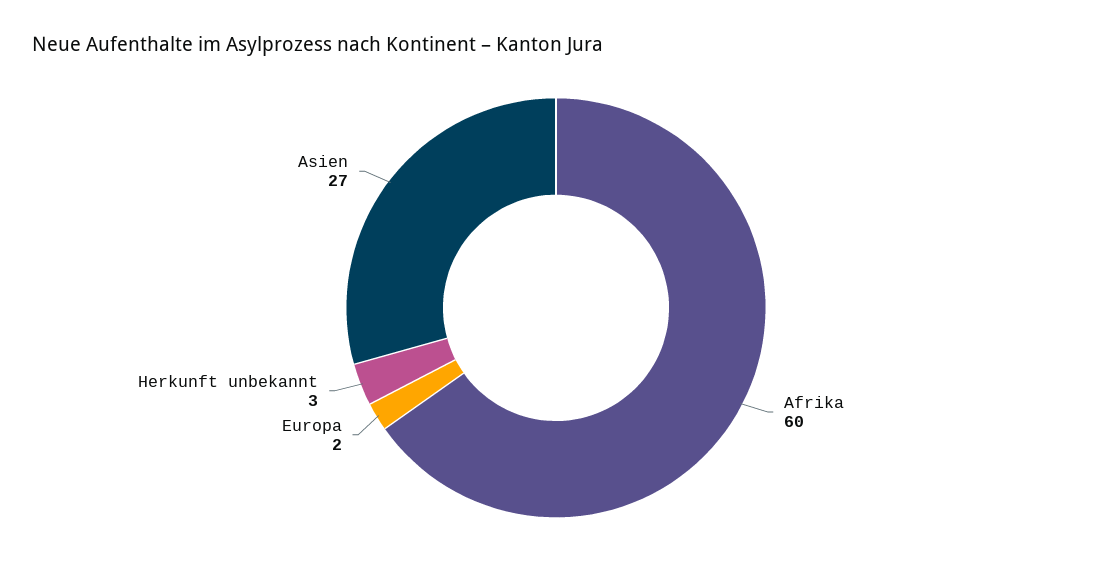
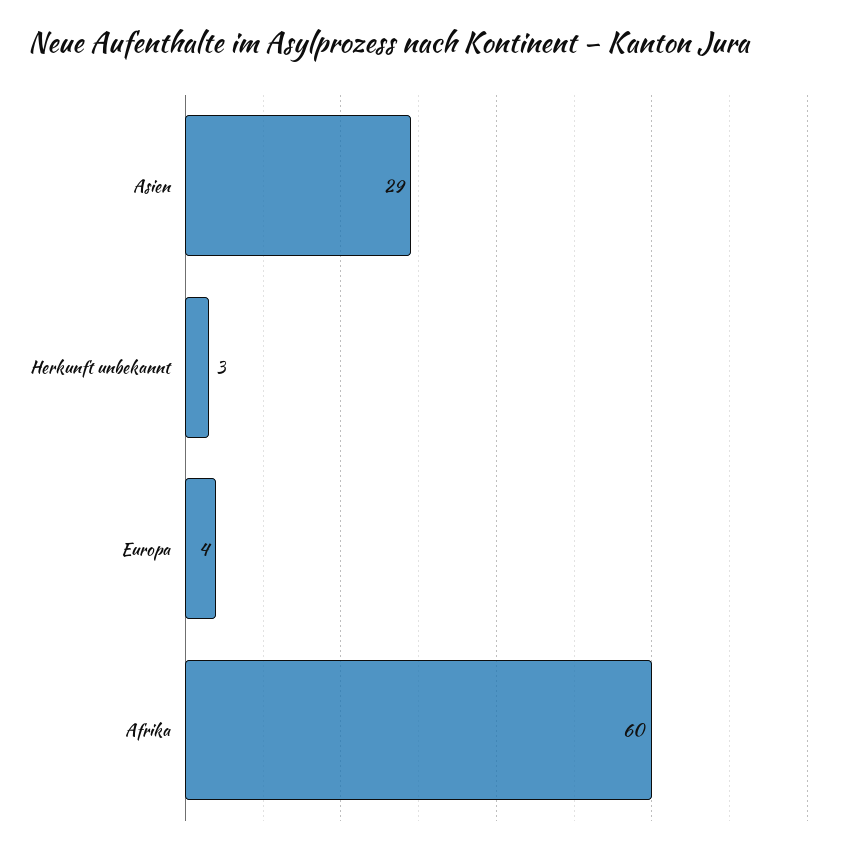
Europa: 2 -> 4
Asien: 27 -> 29

